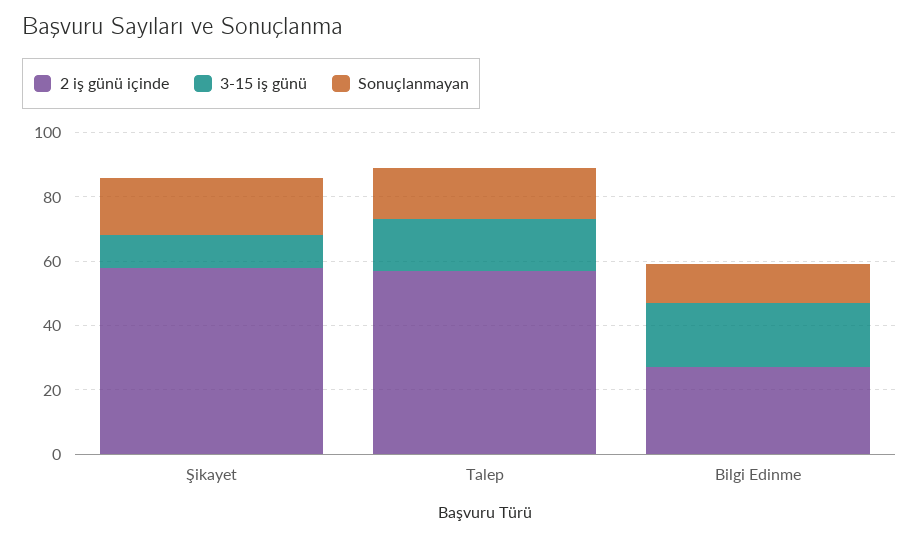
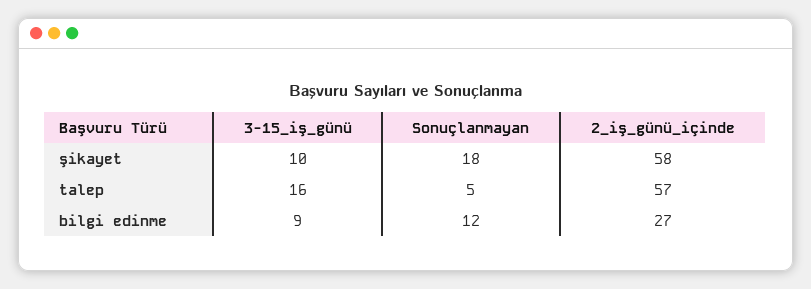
Sonuçlanmayan, Talep: 15 -> 5
3-15 iş günü, Bilgi Edinme: 20 -> 9

